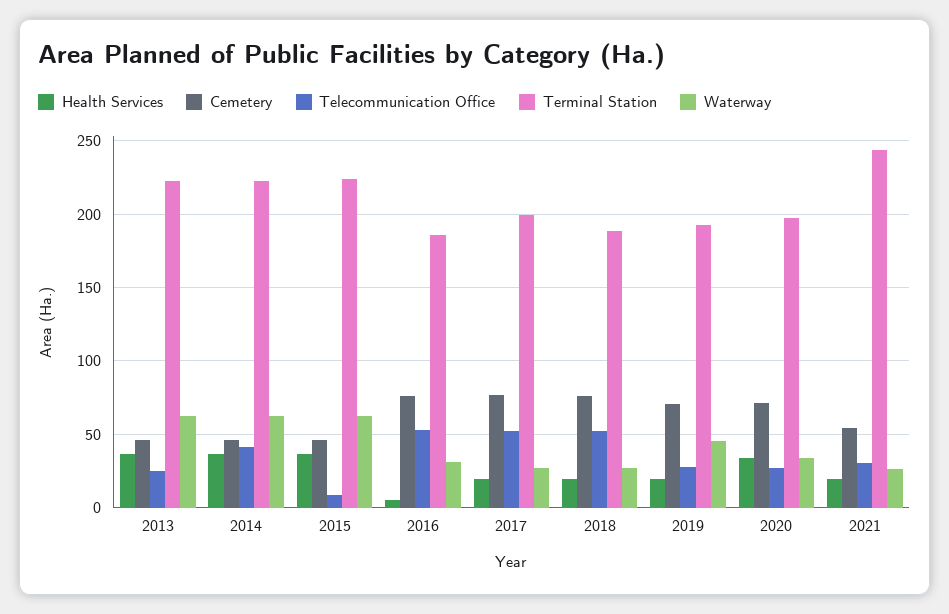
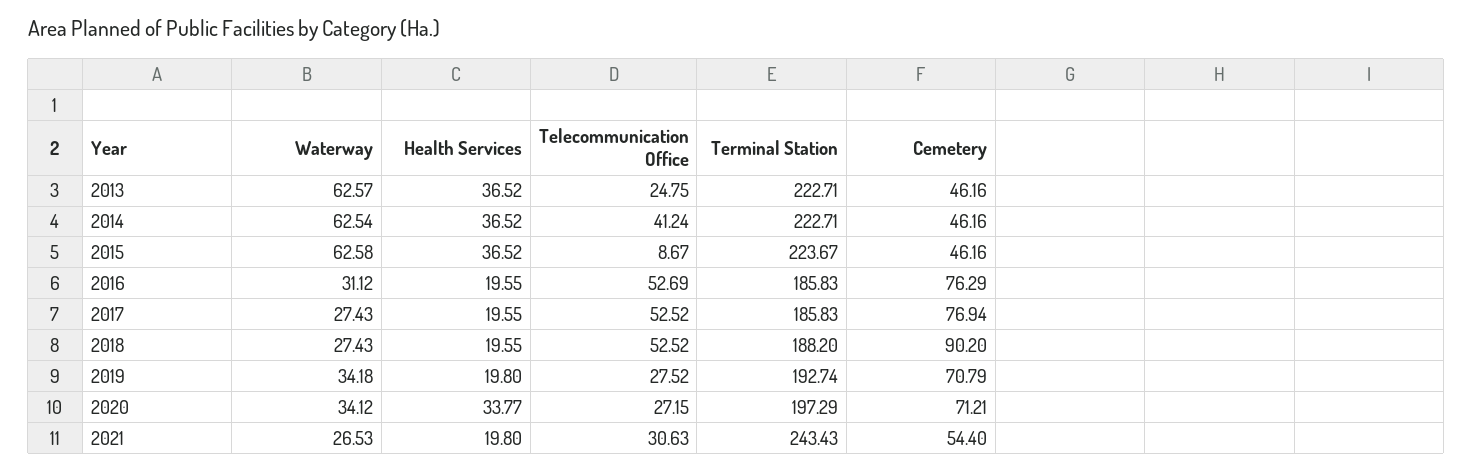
Health Services, 2016: 5 -> 19.55
Terminal Station, 2017: 200 -> 185.83
Cemetery, 2018: 75 -> 90.2
Waterway, 2019: 45 -> 34.18

